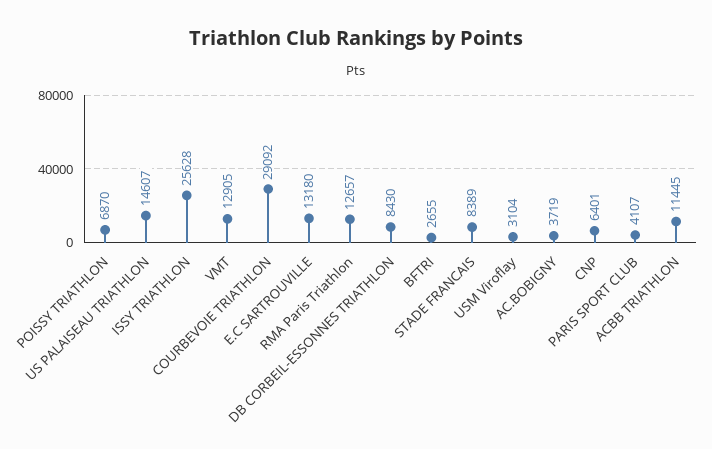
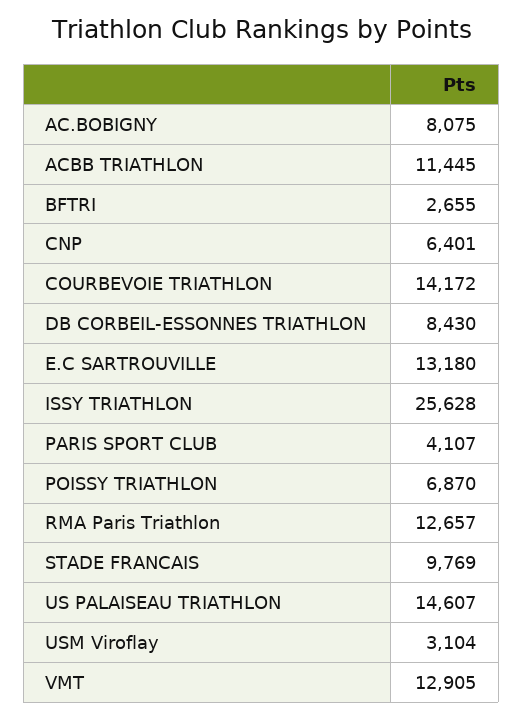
COURBEVOIE TRIATHLON: 29092 -> 14172
STADE FRANCAIS: 8389 -> 9769
AC.BOBIGNY: 3719 -> 8075

